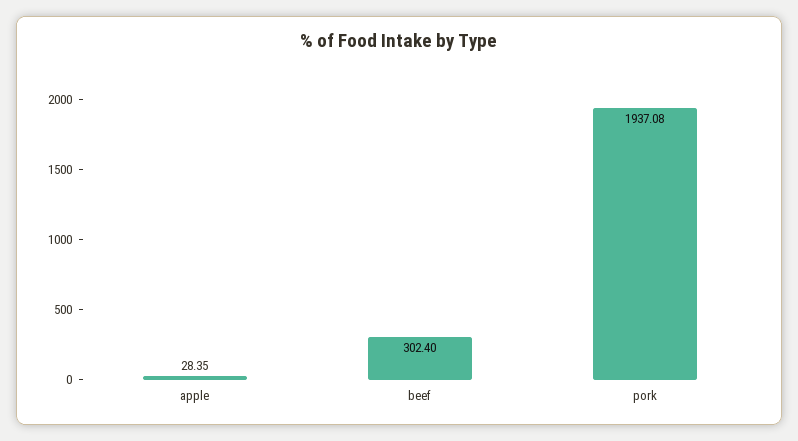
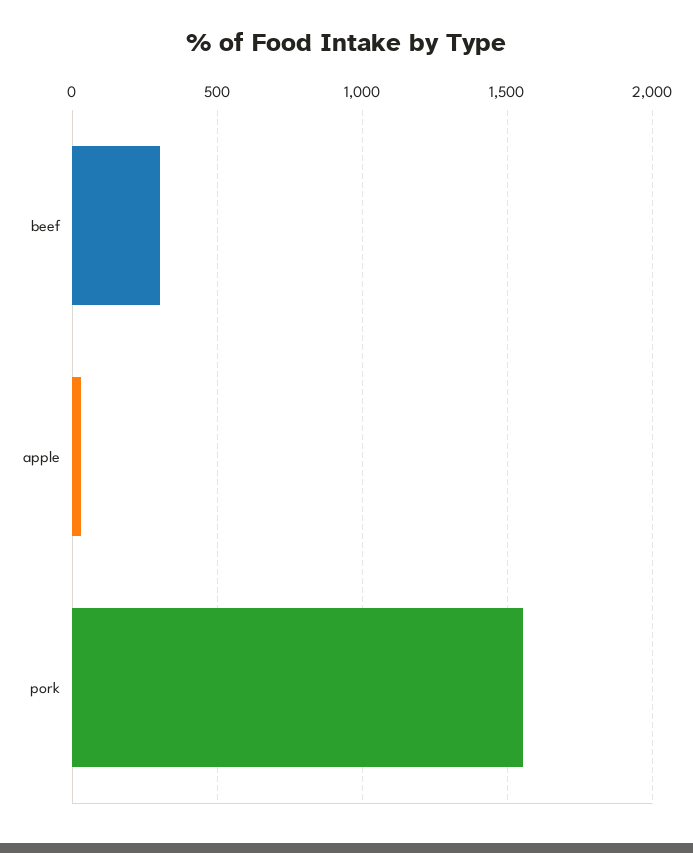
pork: 1937.08 -> 1550

